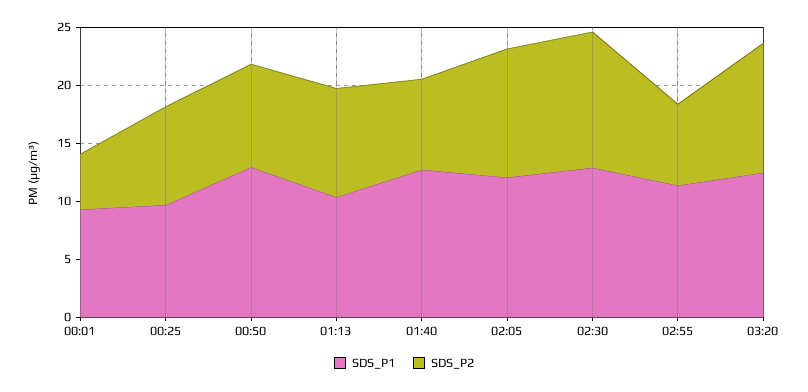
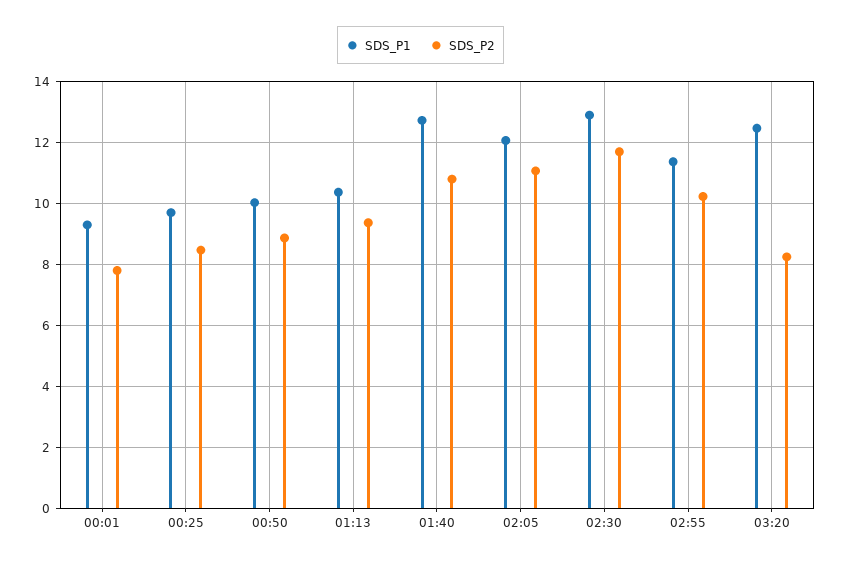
SDS_P2, 00:01: 5 -> 7.8
SDS_P1, 00:50: 13 -> 10
SDS_P2, 01:40: 8 -> 10.8
SDS_P2, 02:55: 7 -> 10.2
SDS_P2, 03:20: 11 -> 8.2

